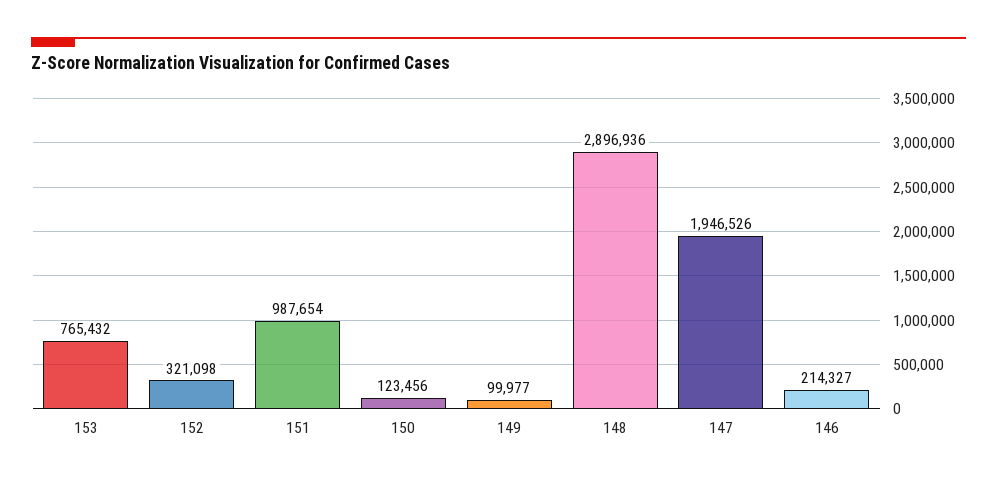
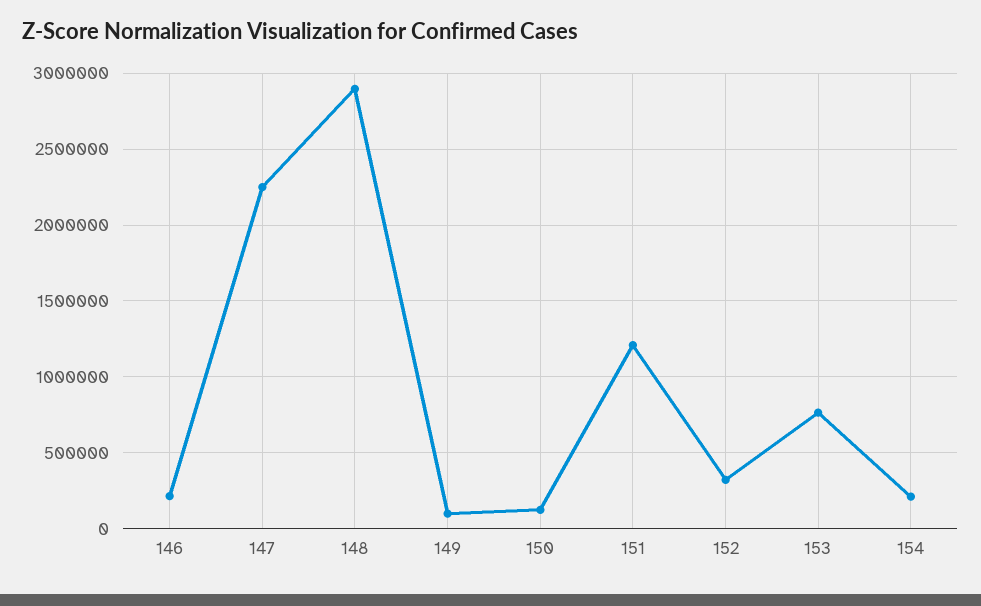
151: 987654 -> 1200000
147: 1946526 -> 2250000
154: none -> 200000

